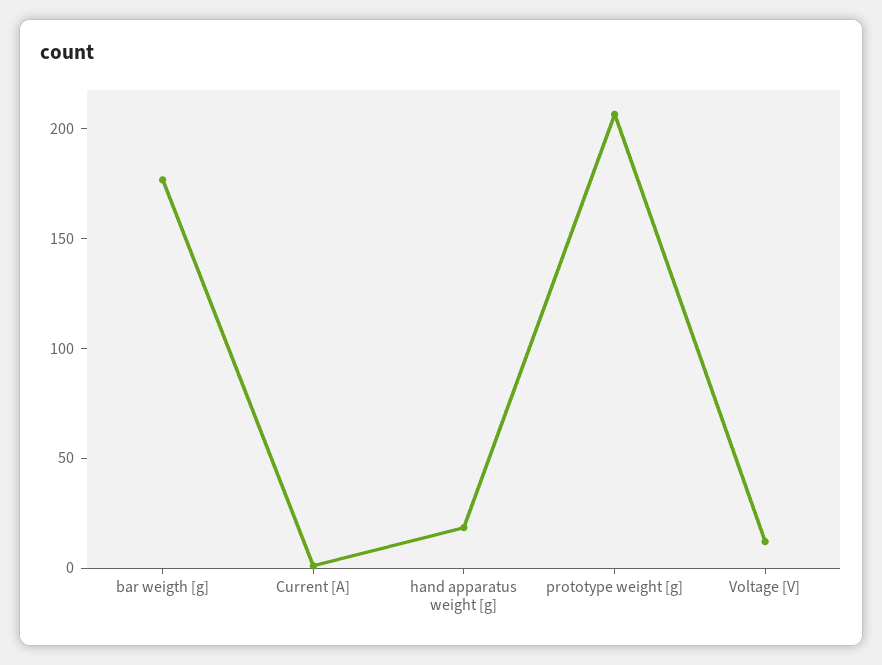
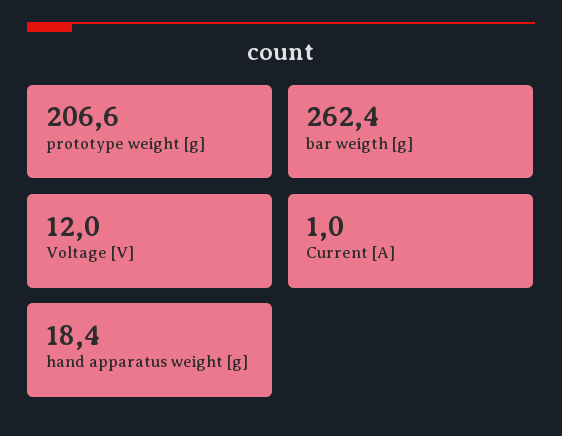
bar weigth [g]: 180 -> 262.4

